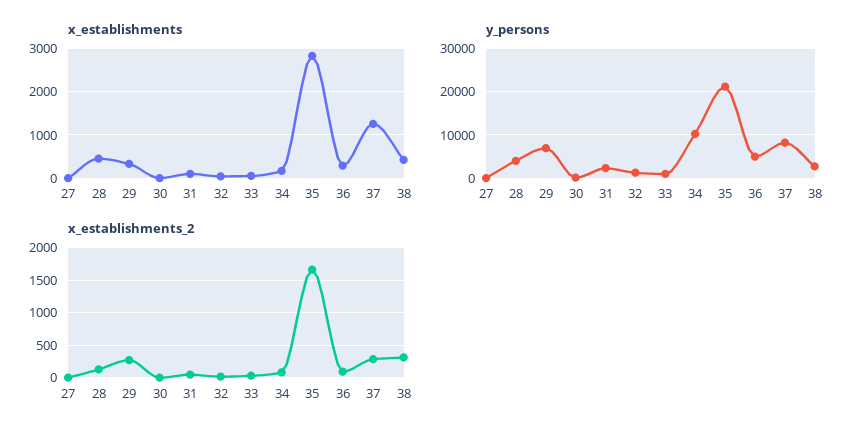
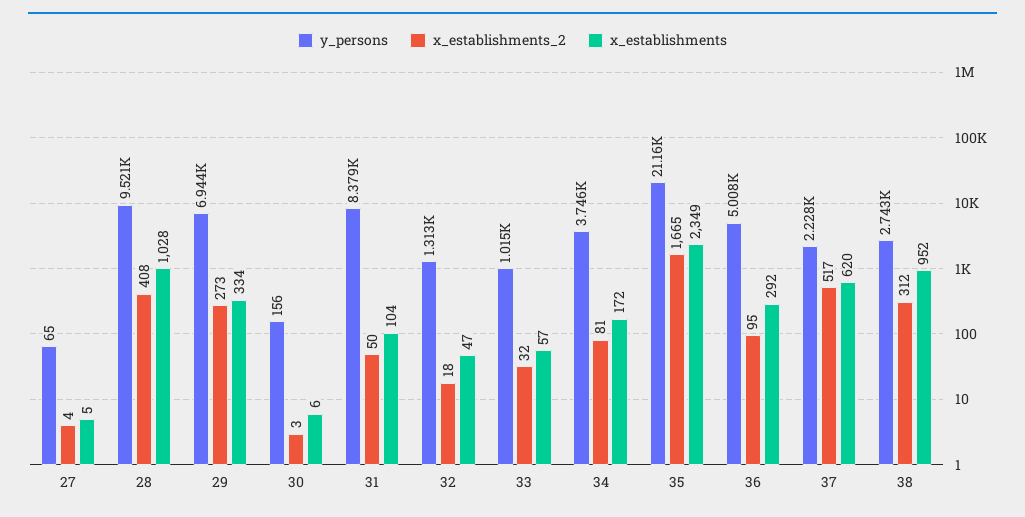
x_establishments, 28: 400 -> 1028
x_establishments, 35: 2800 -> 2349
x_establishments, 37: 1200 -> 620
x_establishments, 38: 400 -> 952
y_persons, 28: 4000 -> 9521
y_persons, 31: 2000 -> 8379
y_persons, 34: 10000 -> 3746
y_persons, 37: 8000 -> 2228
x_establishments_2, 28: 100 -> 408
x_establishments_2, 37: 300 -> 517

